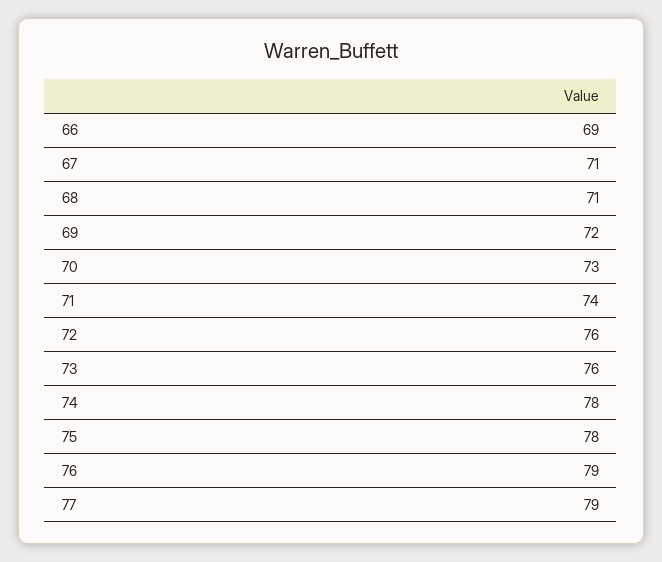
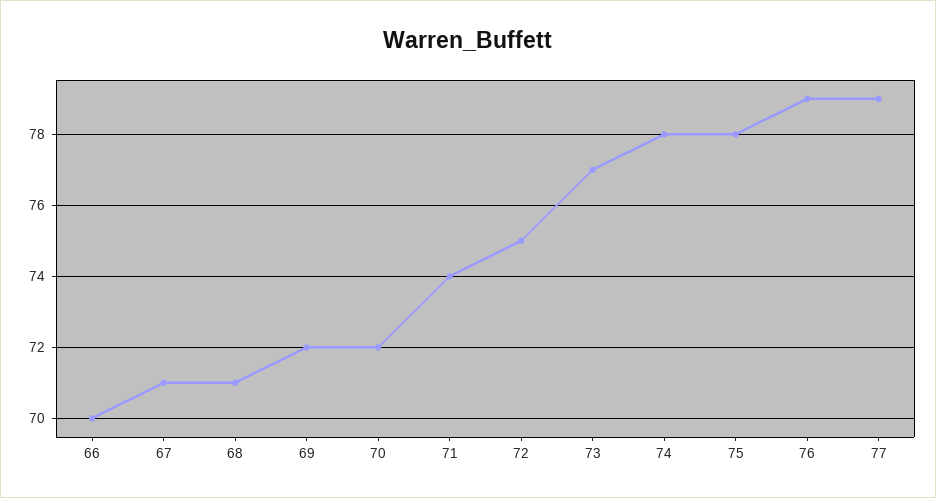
66: 69 -> 70
70: 73 -> 72
72: 76 -> 75
73: 76 -> 77

